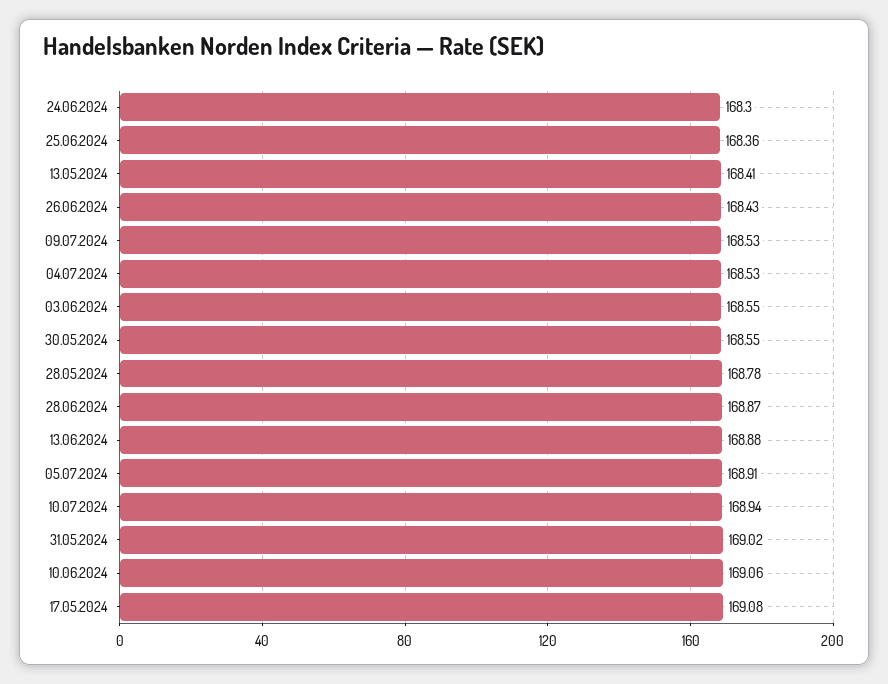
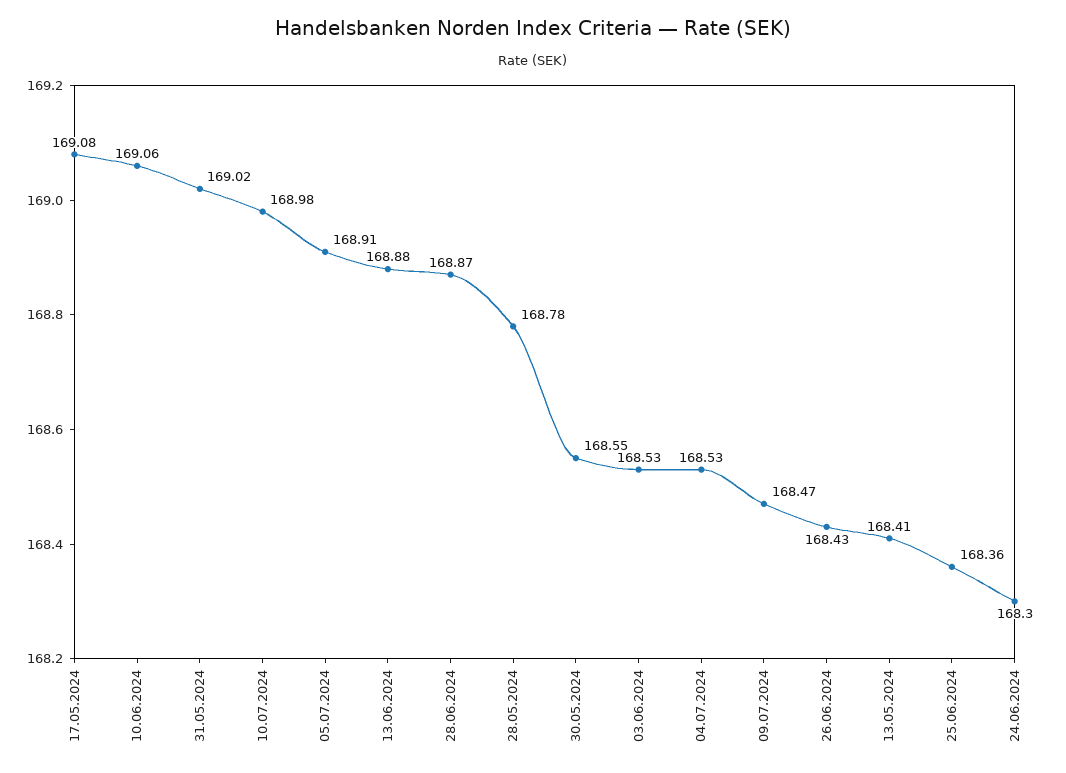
09.07.2024: 168.53 -> 168.47
03.06.2024: 168.55 -> 168.53
10.07.2024: 168.94 -> 168.98

